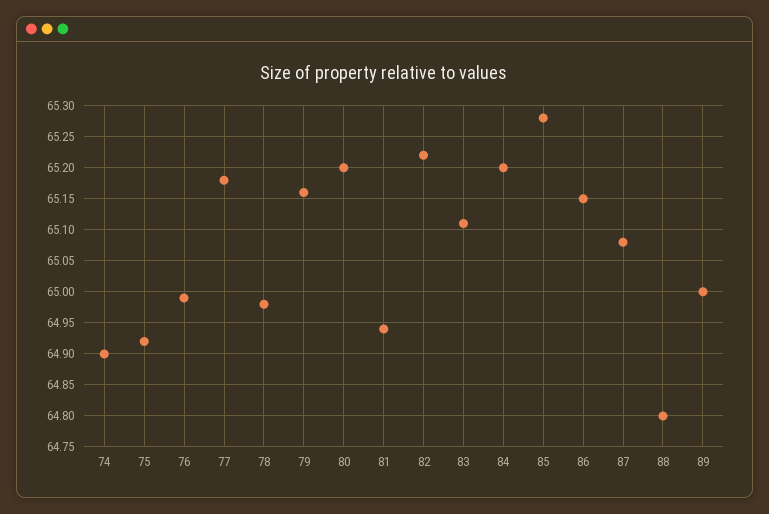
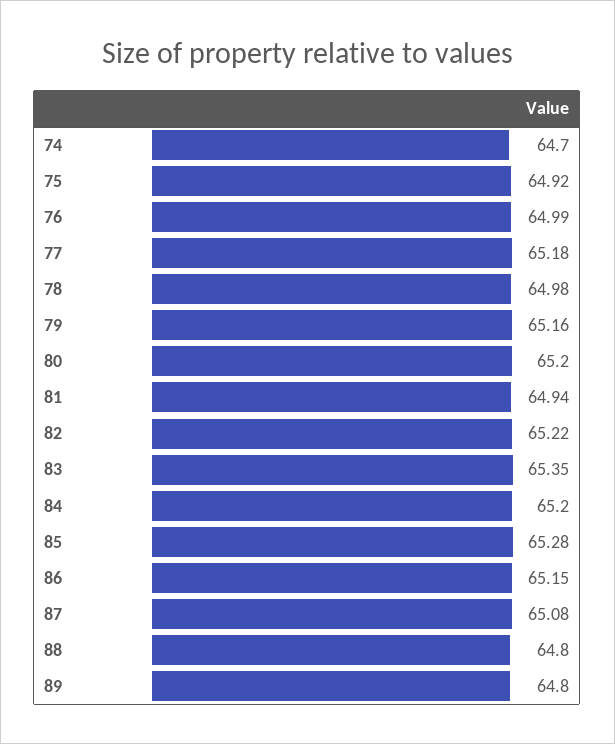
74: 64.9 -> 64.7
83: 65.11 -> 65.35
89: 65 -> 64.8

